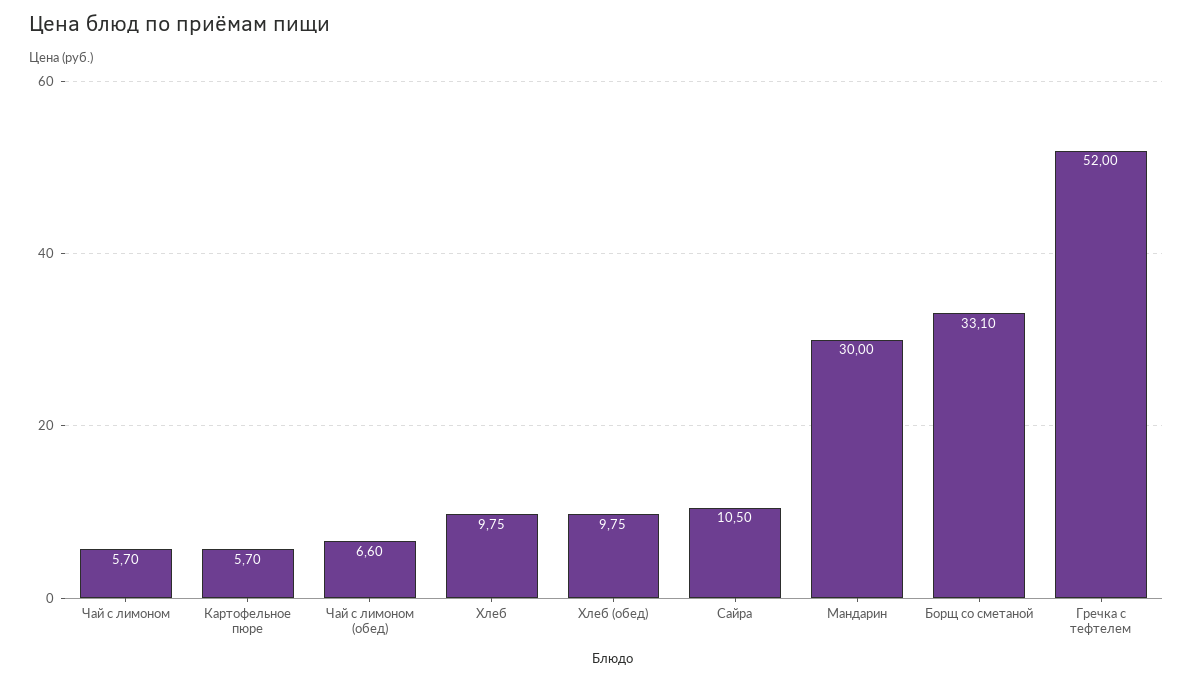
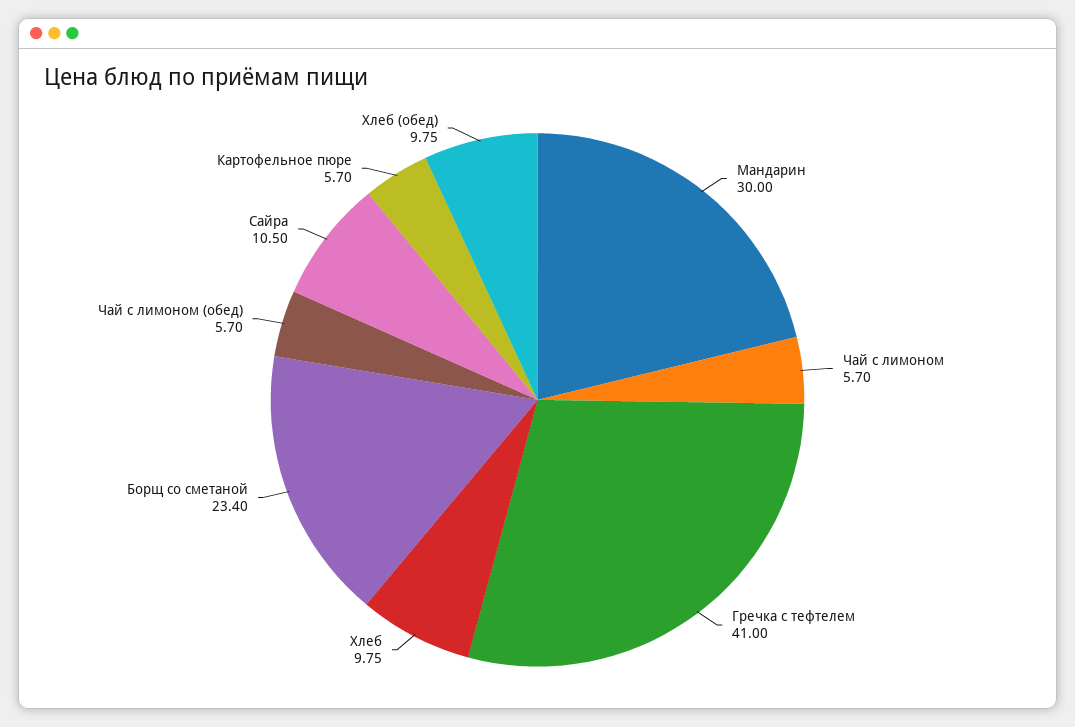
Чай с лимоном (обед): 6.6 -> 5.7
Борщ со сметаной: 33.1 -> 23.4
Гречка с тефтелем: 52 -> 41

